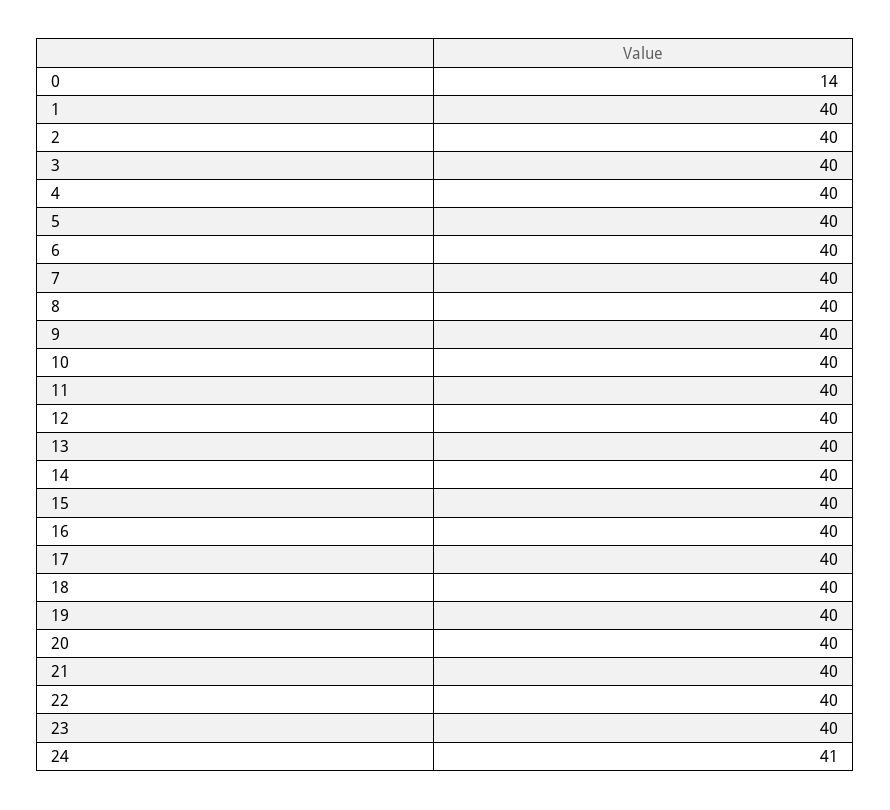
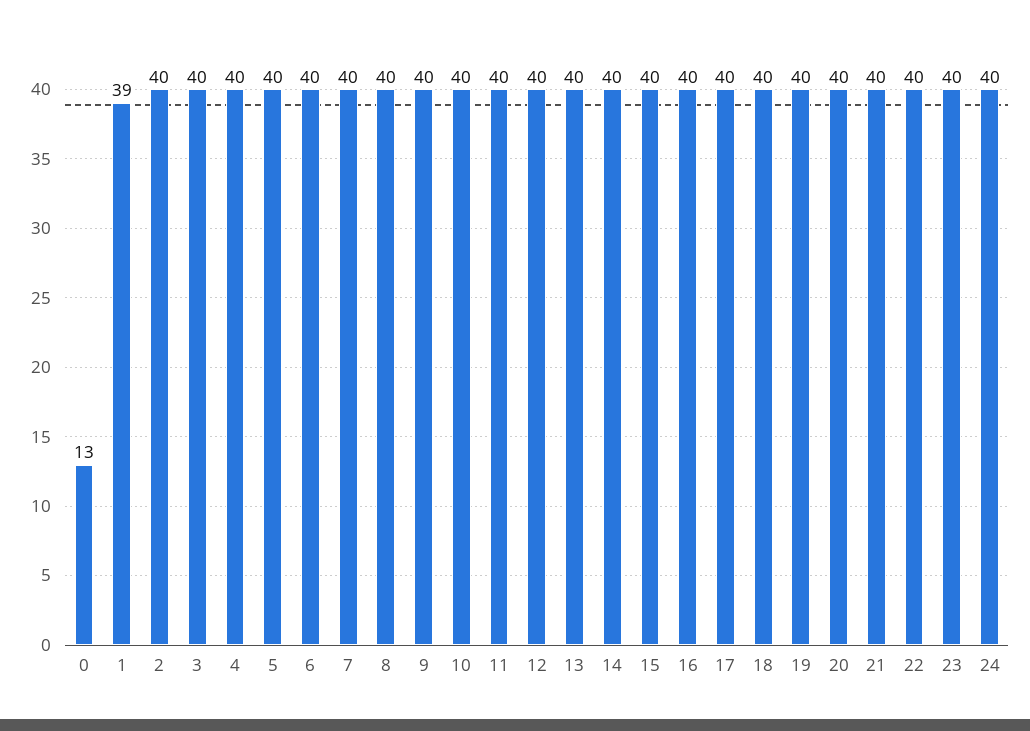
0: 14 -> 13
1: 40 -> 39
24: 41 -> 40

